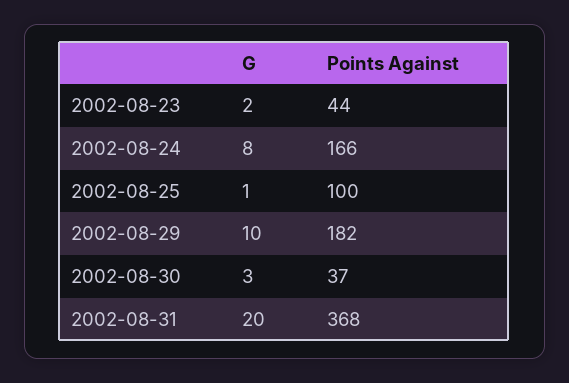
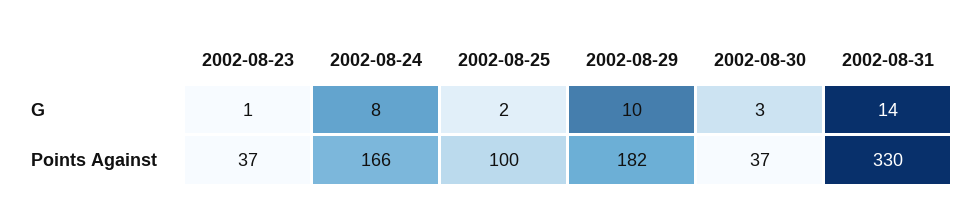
G, 2002-08-23: 2 -> 1
Points Against, 2002-08-23: 44 -> 37
G, 2002-08-25: 1 -> 2
G, 2002-08-31: 20 -> 14
Points Against, 2002-08-31: 368 -> 330

